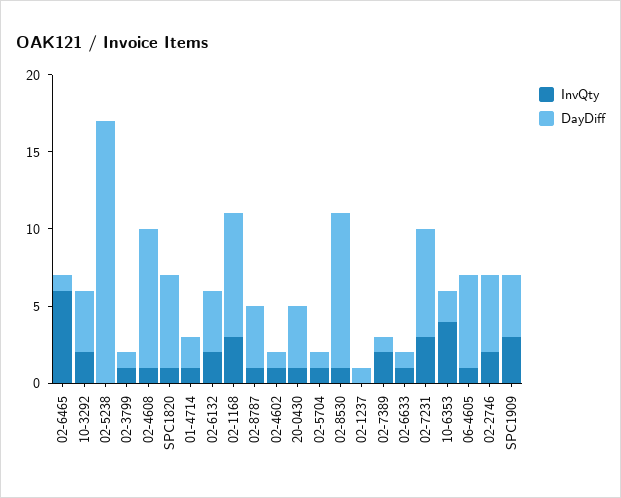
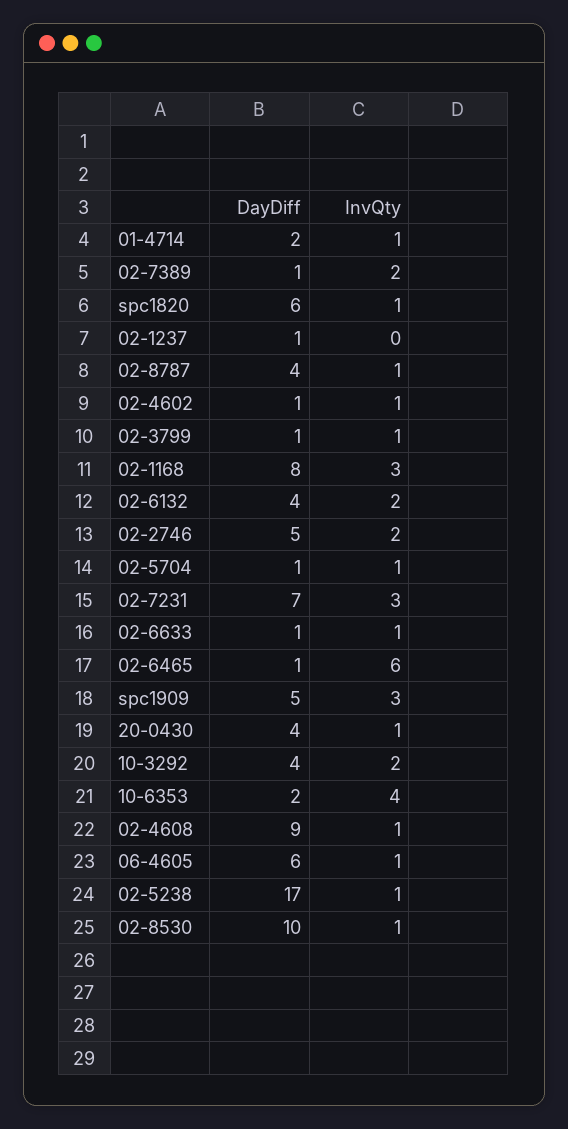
InvQty, 02-5238: 0 -> 1
DayDiff, SPC1909: 4 -> 5

